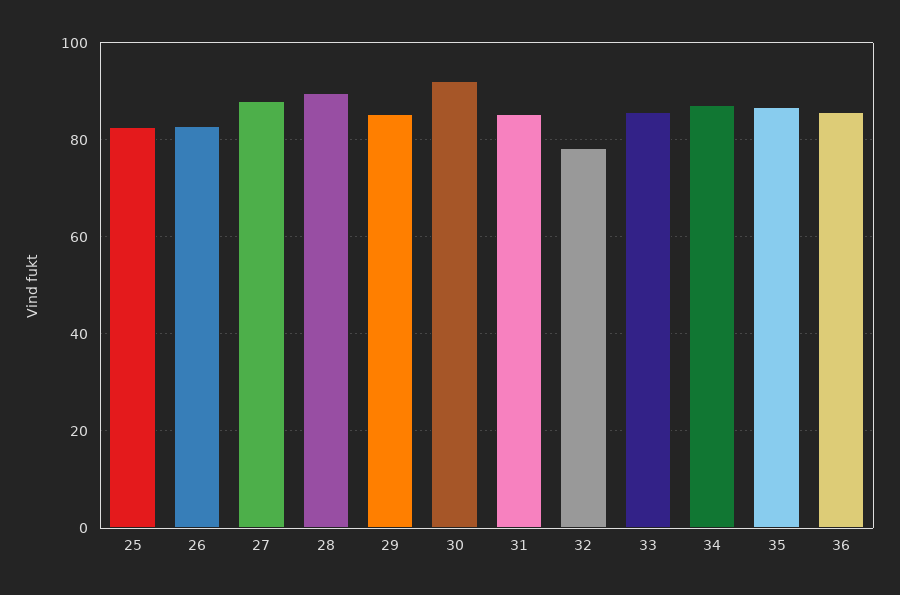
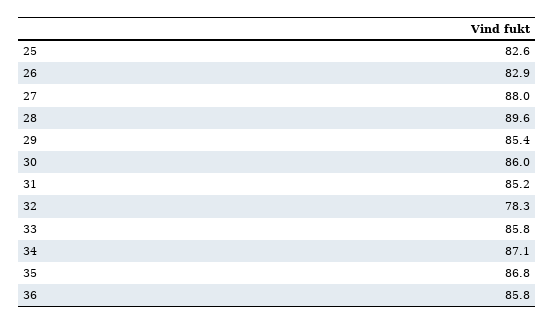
30: 92 -> 86

